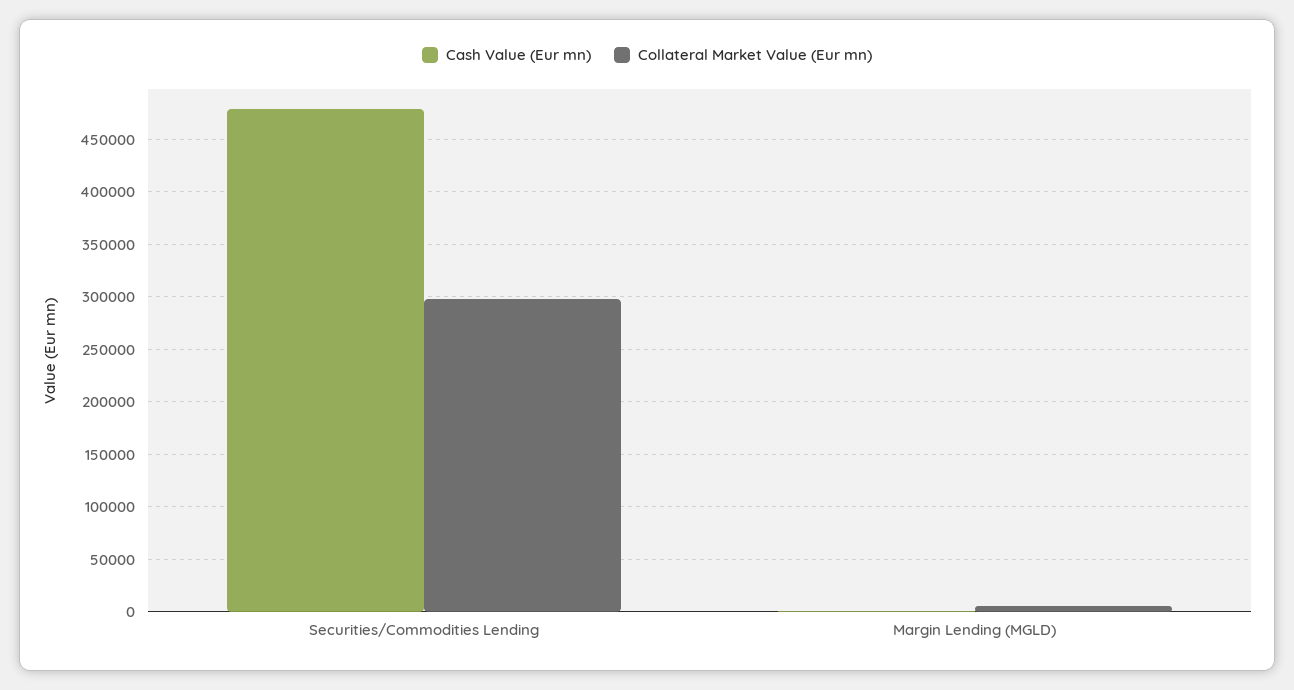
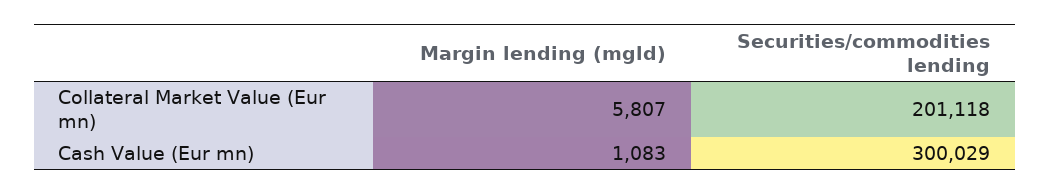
Cash Value (Eur mn), Securities/Commodities Lending: 480000 -> 300029
Collateral Market Value (Eur mn), Securities/Commodities Lending: 300000 -> 201118

